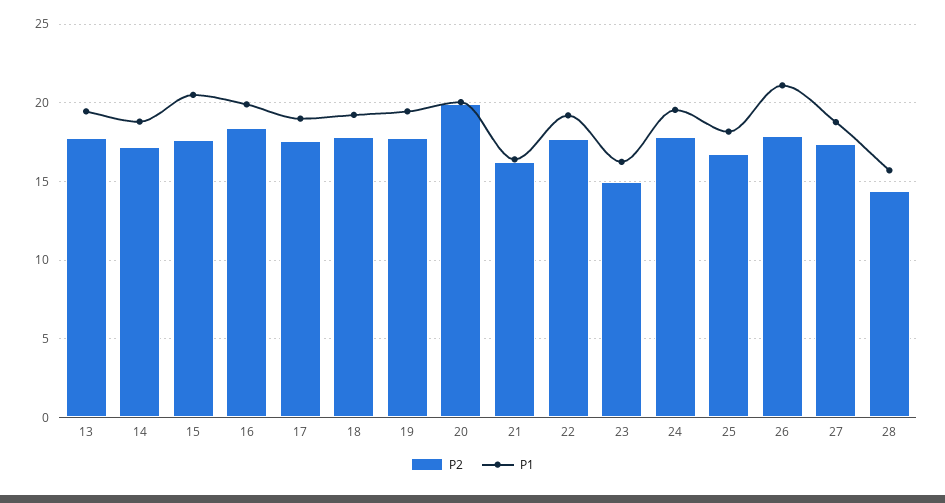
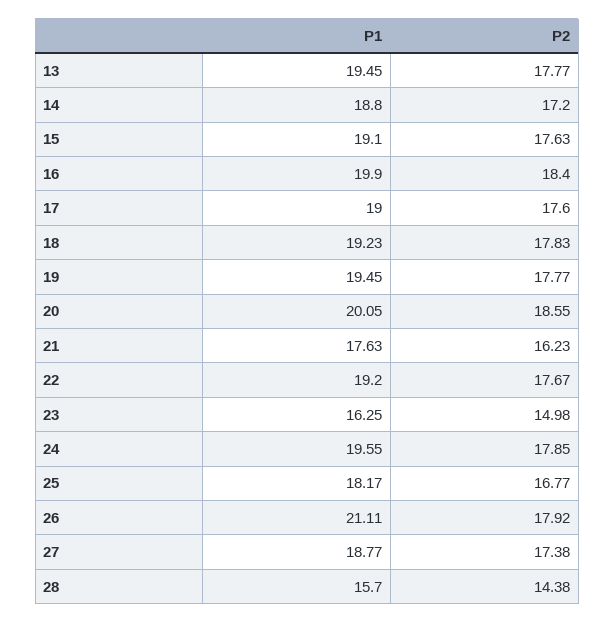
P1, 15: 20.5 -> 19.1
P2, 20: 20 -> 18.55
P1, 21: 16.5 -> 17.63

